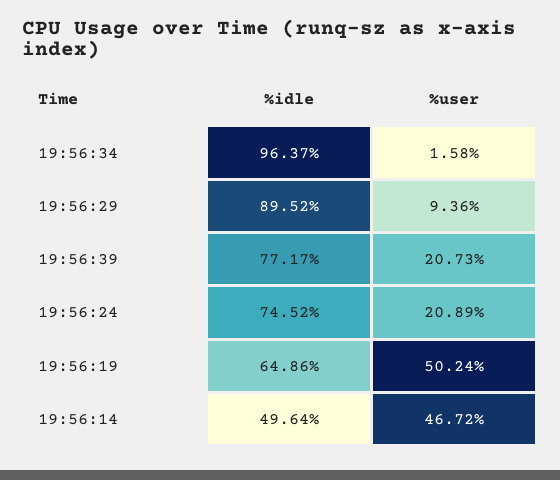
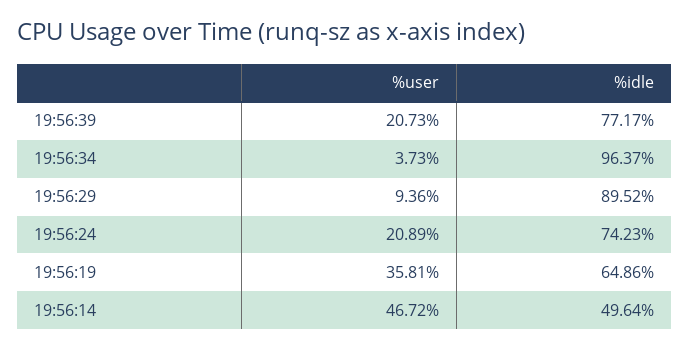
%user, 19:56:34: 1.58 -> 3.73
%idle, 19:56:24: 74.52 -> 74.23
%user, 19:56:19: 50.24 -> 35.81

